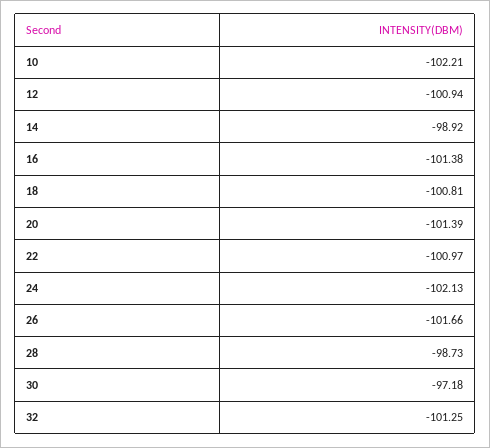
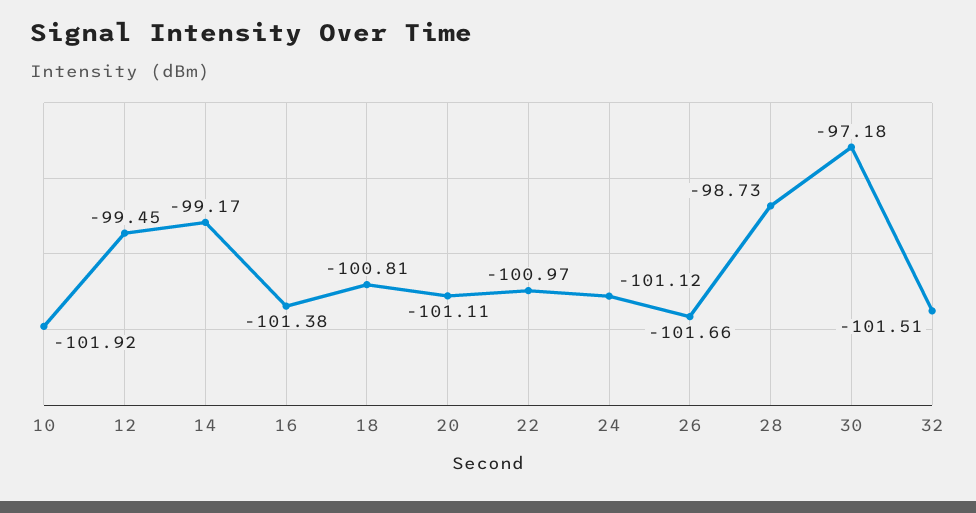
10: -102.21 -> -101.92
12: -100.94 -> -99.45
14: -98.92 -> -99.17
20: -101.39 -> -101.11
24: -102.13 -> -101.12
32: -101.25 -> -101.51

